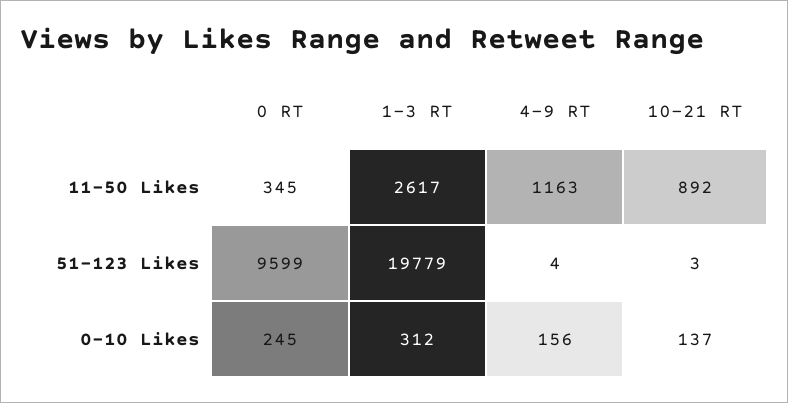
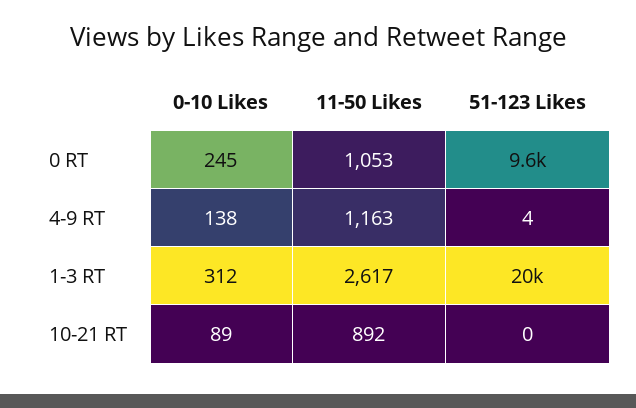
0 RT, 11-50 Likes: 345 -> 1053
10-21 RT, 51-123 Likes: 3 -> 0
4-9 RT, 0-10 Likes: 156 -> 138
10-21 RT, 0-10 Likes: 137 -> 89

